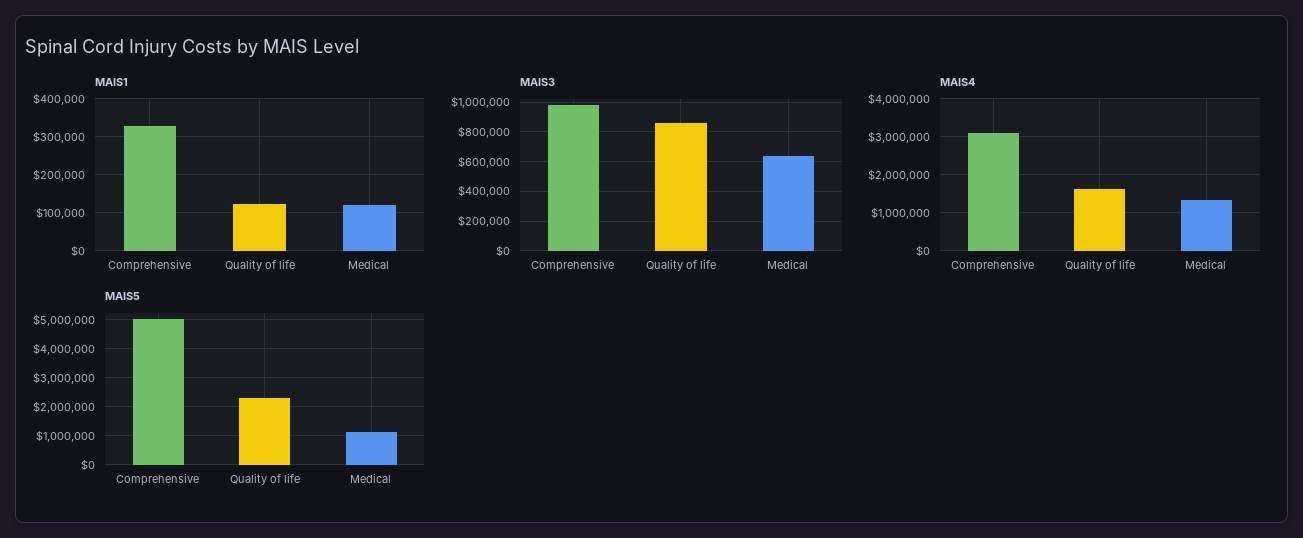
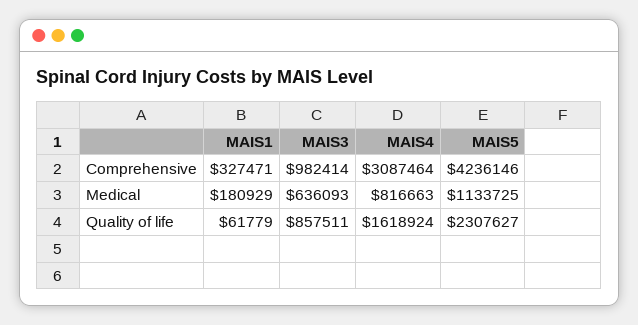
MAIS1, Quality of life: 120000 -> 61779
MAIS1, Medical: 120000 -> 180929
MAIS4, Medical: 1400000 -> 816663
MAIS5, Comprehensive: 5000000 -> 4236146

